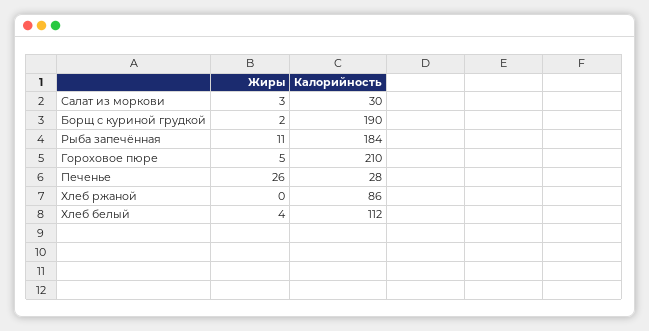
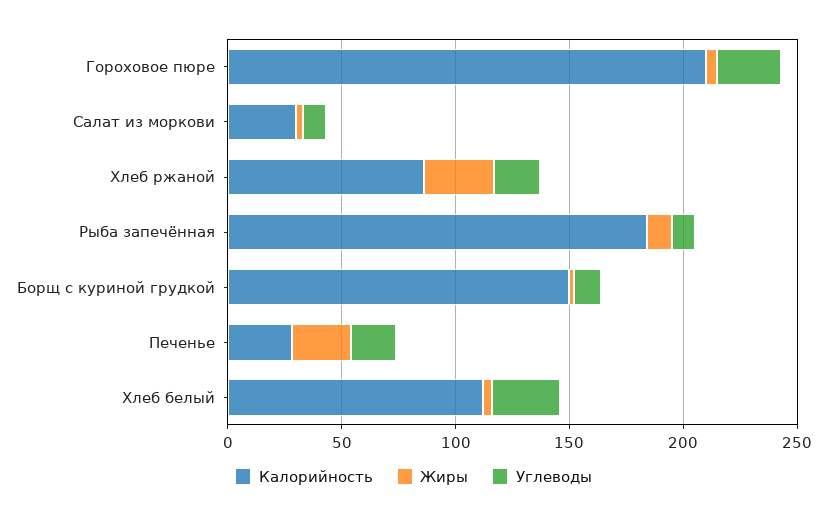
Калорийность, Борщ с куриной грудкой: 190 -> 150
Жиры, Хлеб ржаной: 0 -> 30
Углеводы, Гороховое пюре: none -> 30
Углеводы, Салат из моркови: none -> 10
Углеводы, Хлеб ржаной: none -> 20
Углеводы, Рыба запечённая: none -> 10
Углеводы, Борщ с куриной грудкой: none -> 10
Углеводы, Печенье: none -> 20
Углеводы, Хлеб белый: none -> 30

